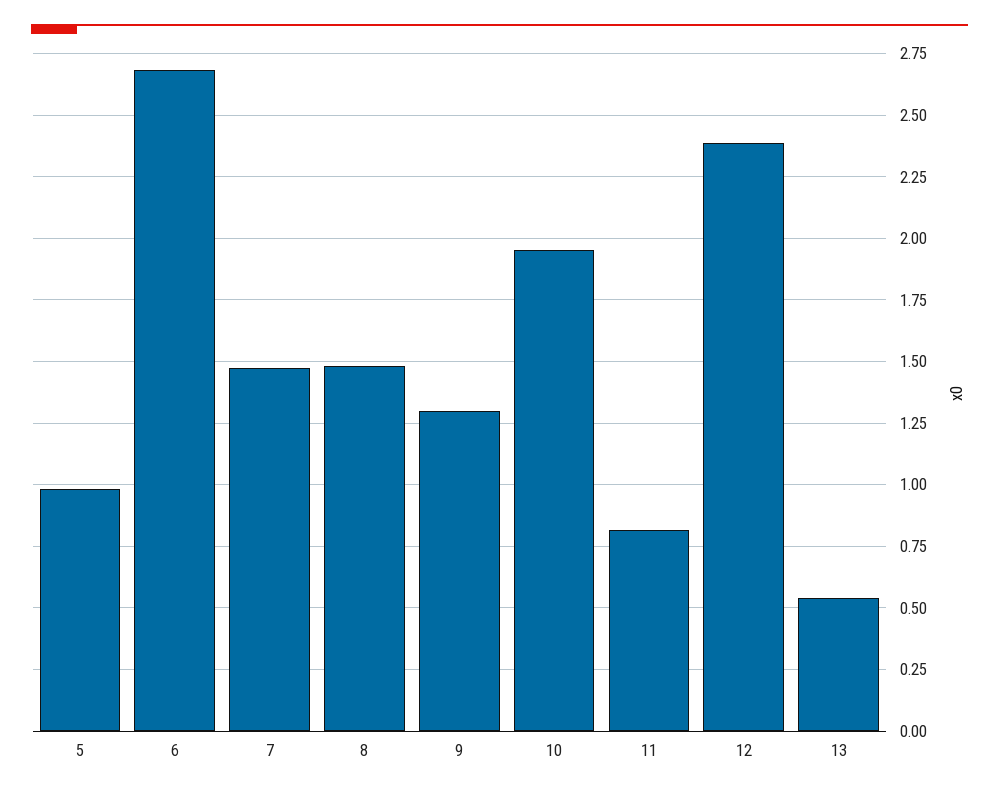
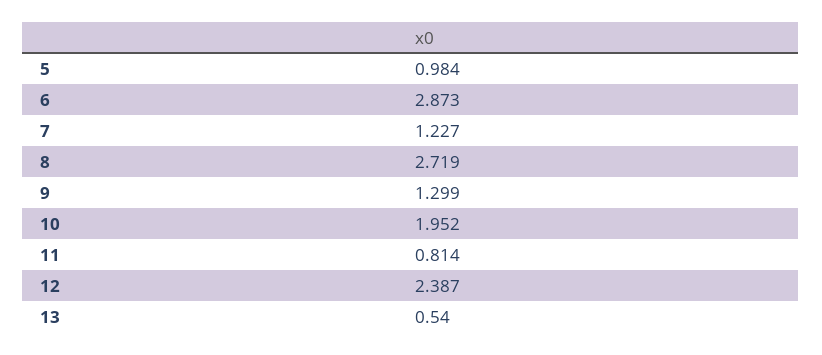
6: 2.675 -> 2.873
7: 1.475 -> 1.227
8: 1.475 -> 2.719

